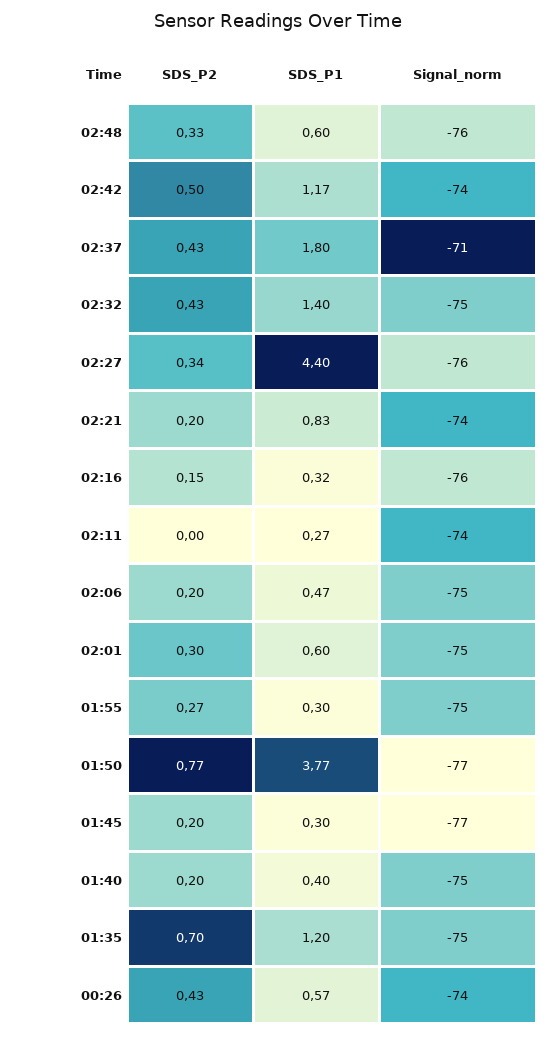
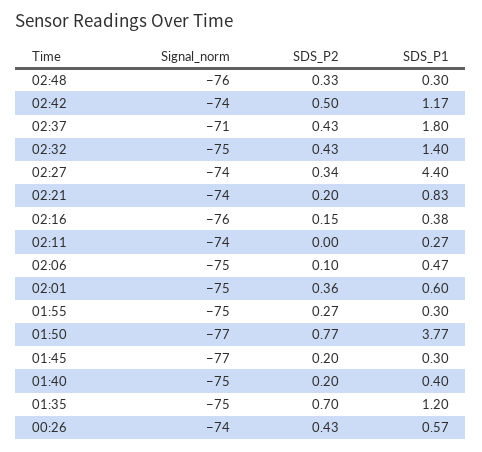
SDS_P1, 02:48: 0.6 -> 0.3
Signal_norm, 02:27: -76 -> -74
SDS_P1, 02:16: 0.32 -> 0.38
SDS_P2, 02:06: 0.2 -> 0.1
SDS_P2, 02:01: 0.3 -> 0.36

